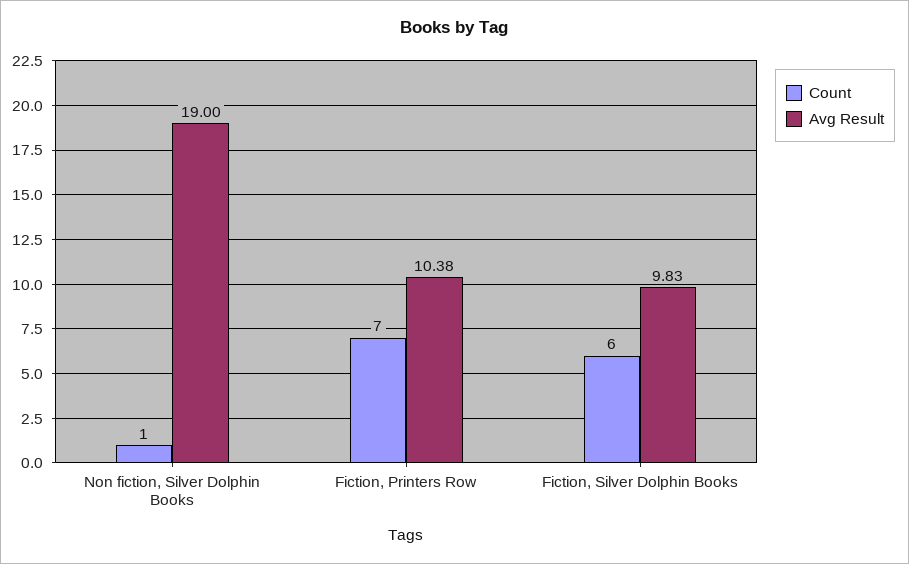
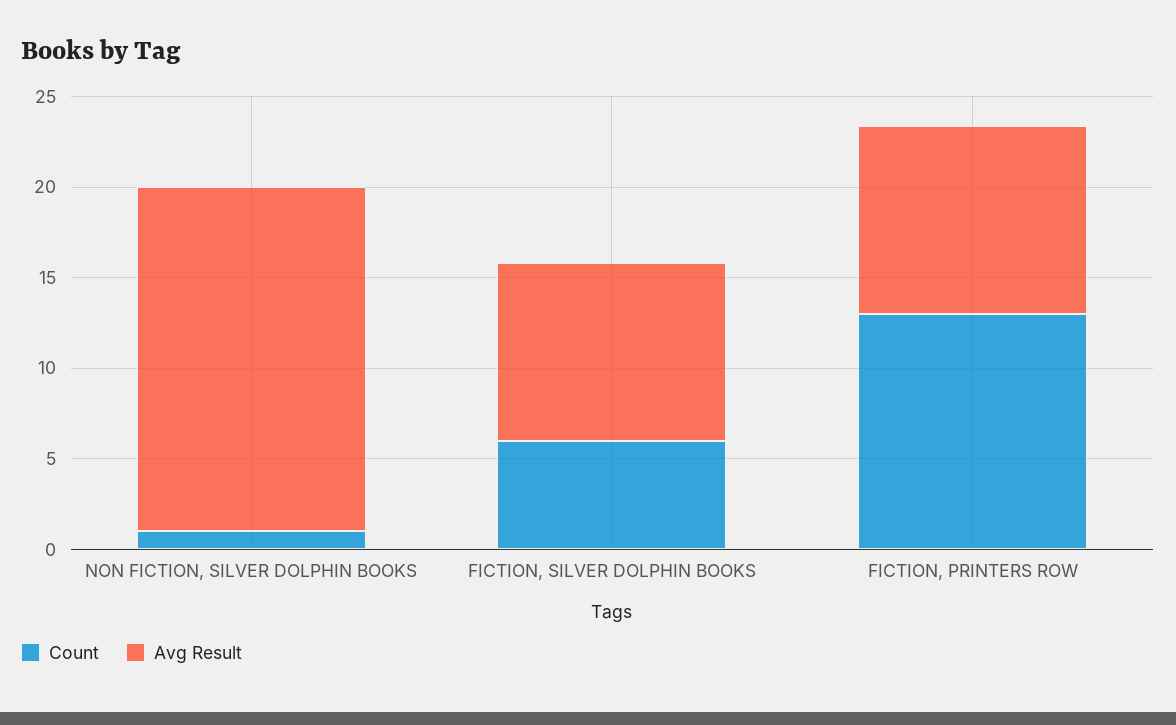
Count, Fiction, Printers Row: 7 -> 13

